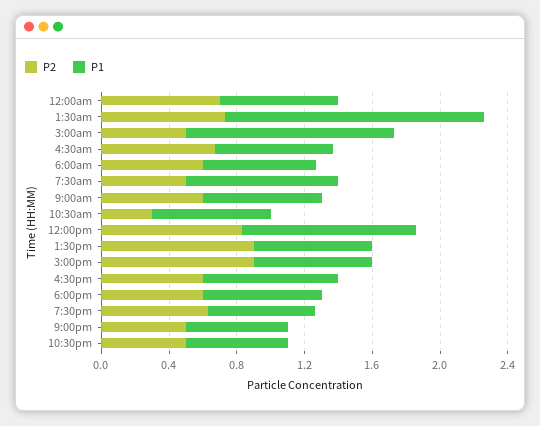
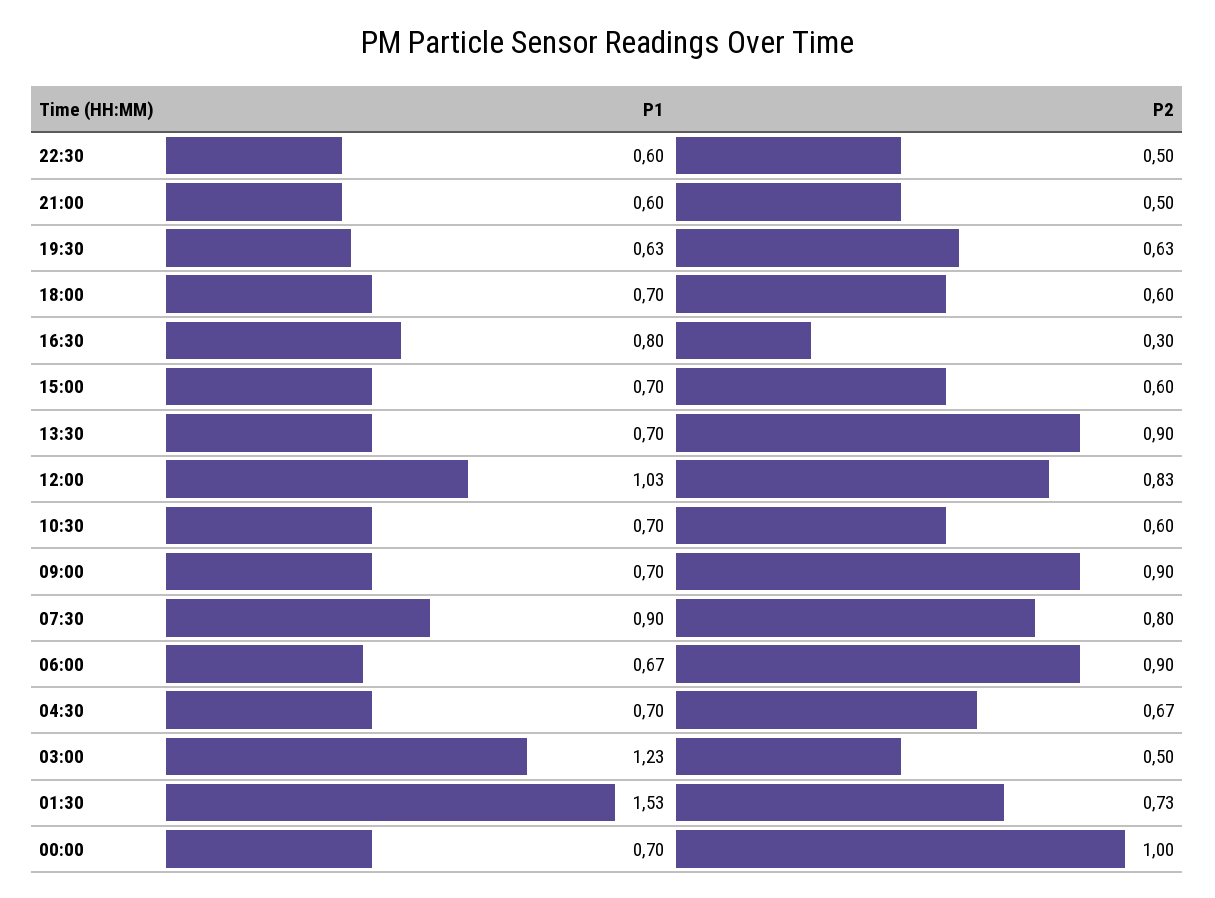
P2, 12:00am: 0.7 -> 1
P2, 6:00am: 0.6 -> 0.9
P2, 7:30am: 0.5 -> 0.8
P2, 9:00am: 0.6 -> 0.9
P2, 10:30am: 0.3 -> 0.6
P2, 3:00pm: 0.9 -> 0.6
P2, 4:30pm: 0.6 -> 0.3

